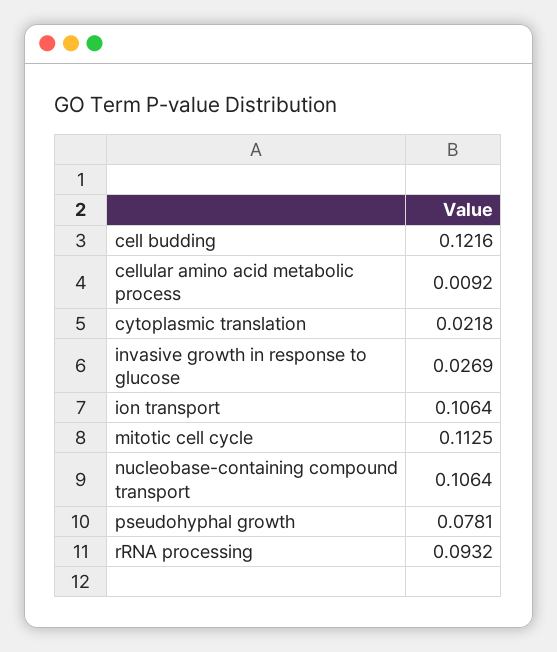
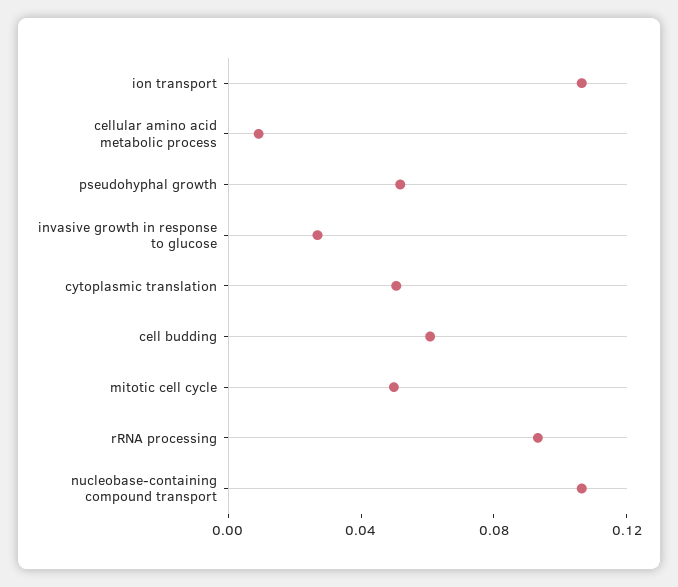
cell budding: 0.1216 -> 0.06
cytoplasmic translation: 0.0218 -> 0.05
mitotic cell cycle: 0.1125 -> 0.05
pseudohyphal growth: 0.0781 -> 0.05

